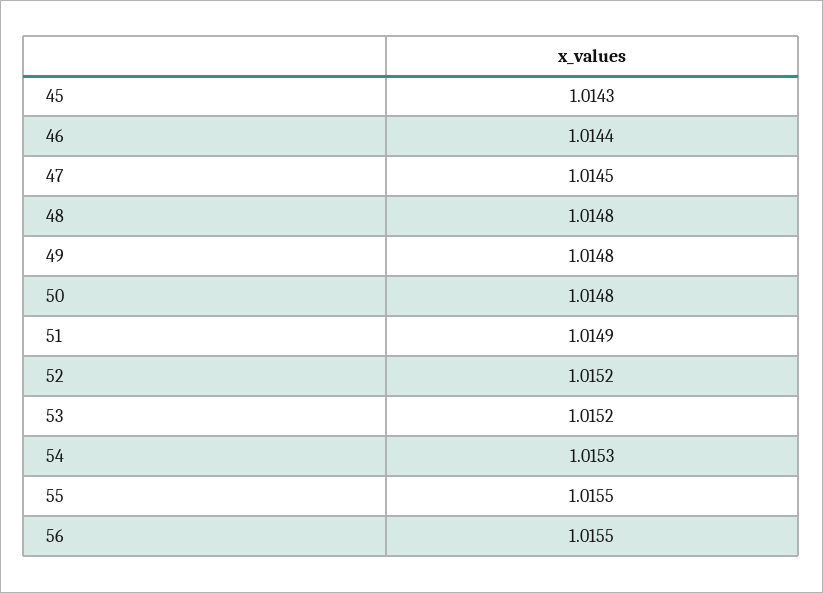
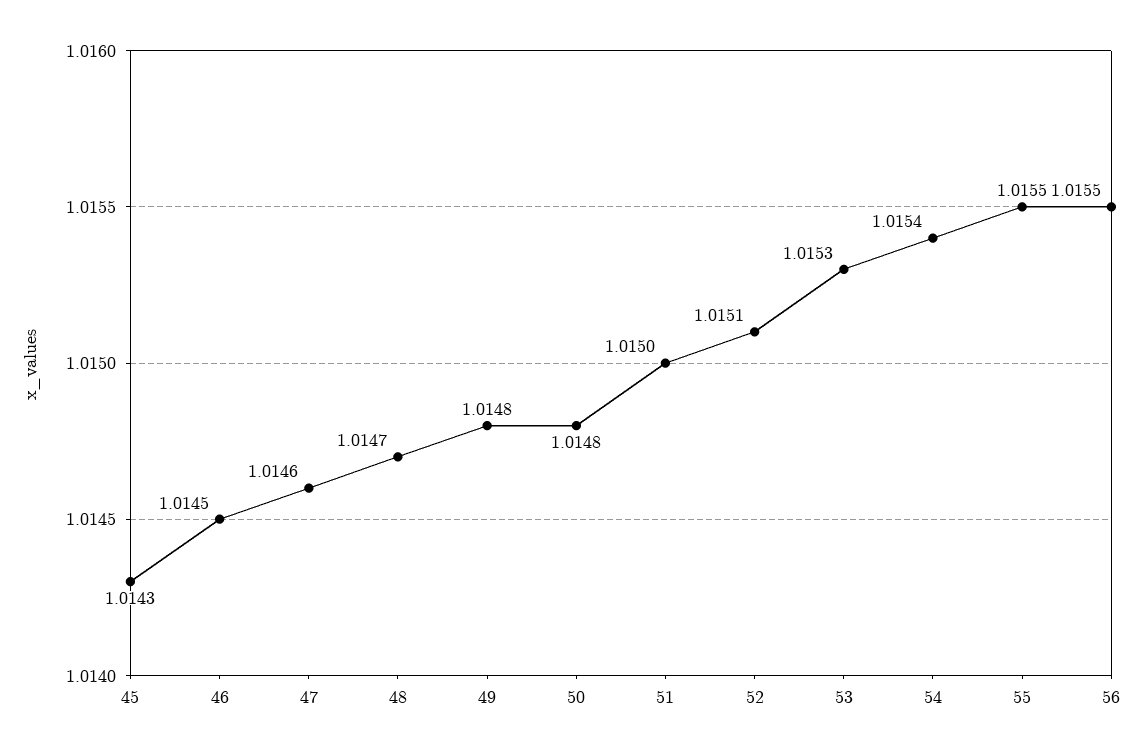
46: 1.0144 -> 1.0145
47: 1.0145 -> 1.0146
48: 1.0148 -> 1.0147
51: 1.0149 -> 1.015
52: 1.0152 -> 1.0151
53: 1.0152 -> 1.0153
54: 1.0153 -> 1.0154

